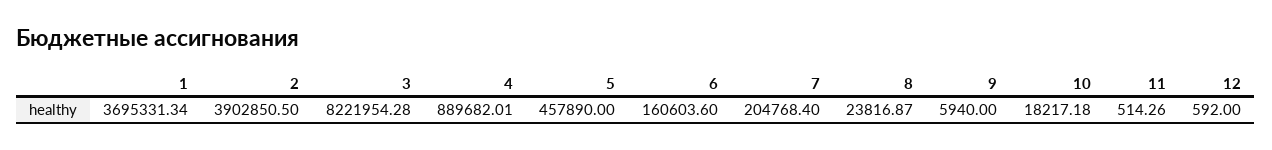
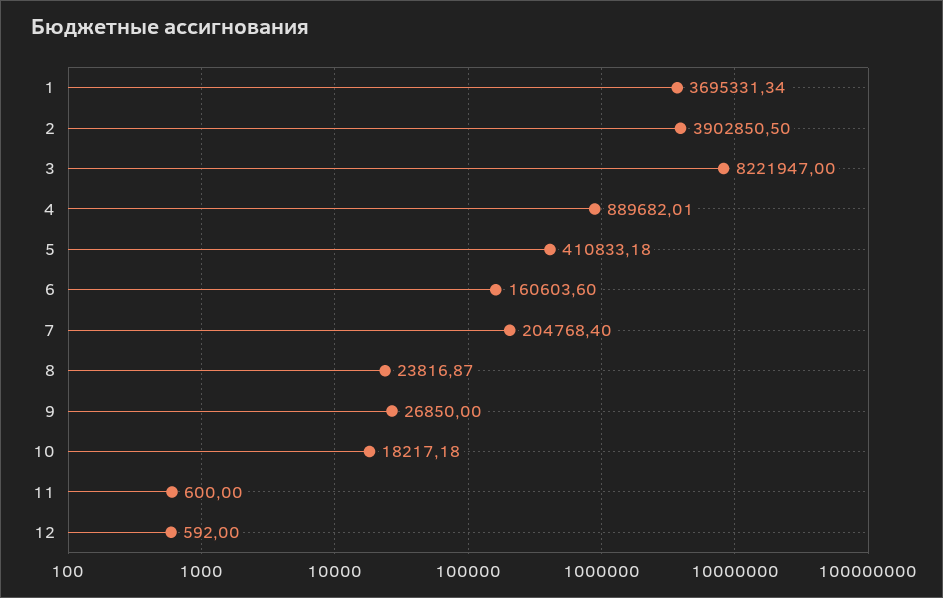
3: 8221954.28 -> 8221947
5: 457890 -> 410833.18
9: 5940 -> 26850
11: 514.26 -> 600

